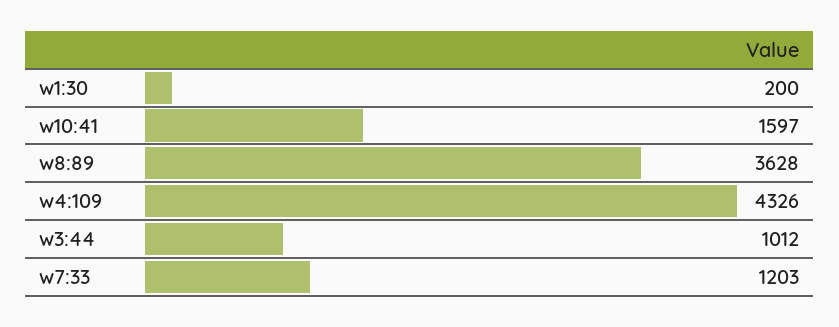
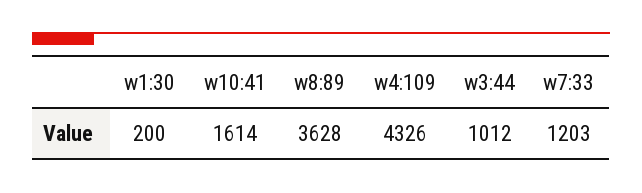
w10:41: 1597 -> 1614

